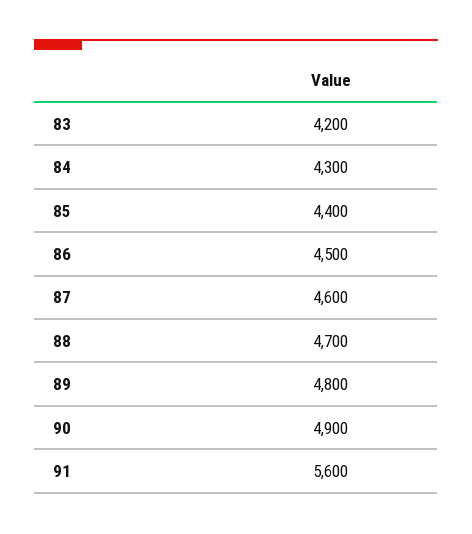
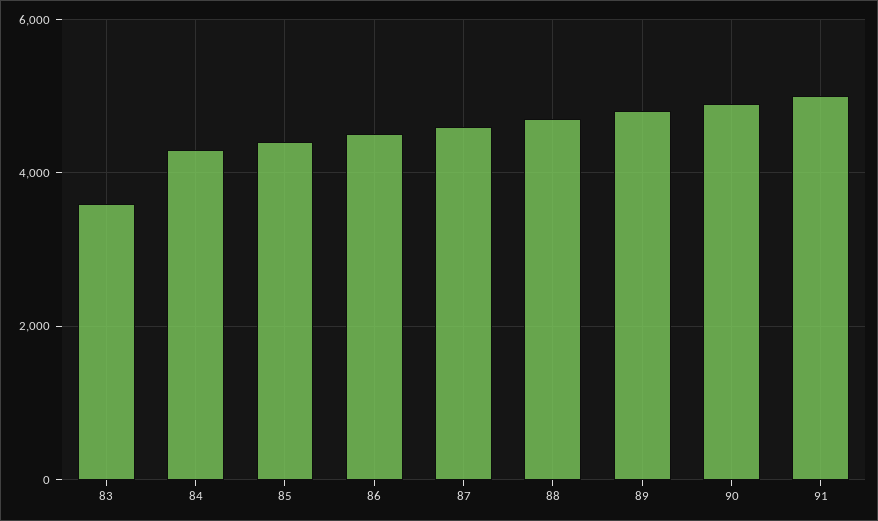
83: 4200 -> 3600
91: 5600 -> 5000

